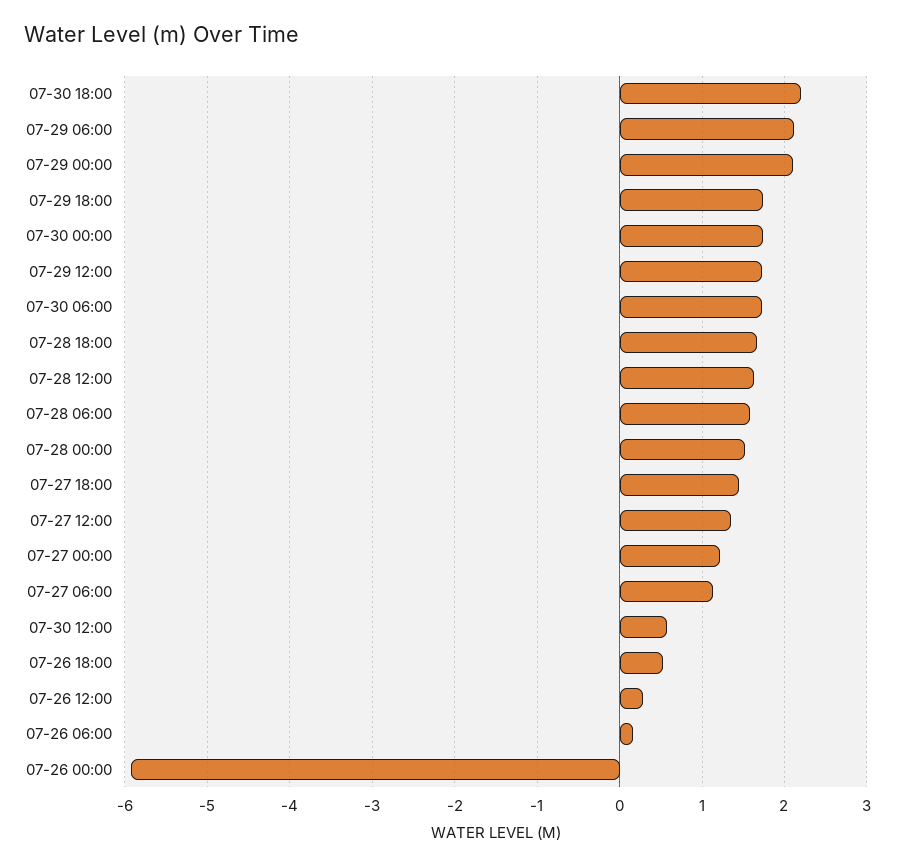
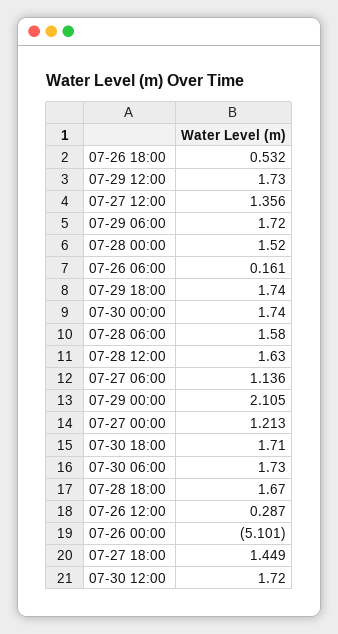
07-30 18:00: 2.2 -> 1.71
07-29 06:00: 2.1 -> 1.72
07-30 12:00: 0.6 -> 1.72
07-26 00:00: -5.9 -> -5.101

